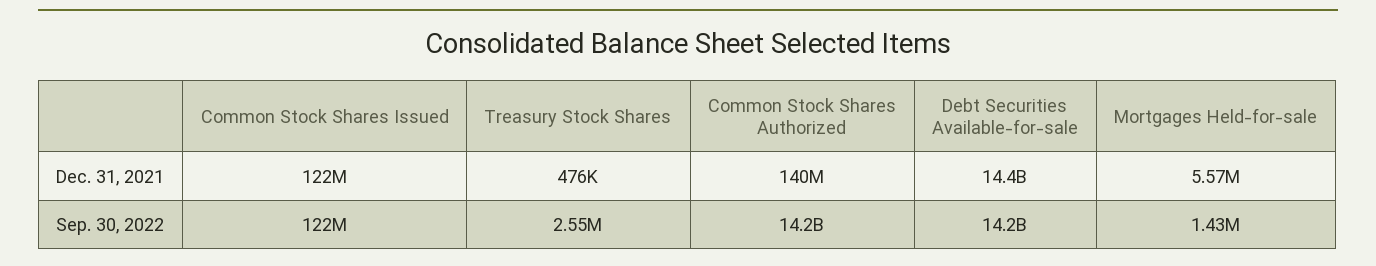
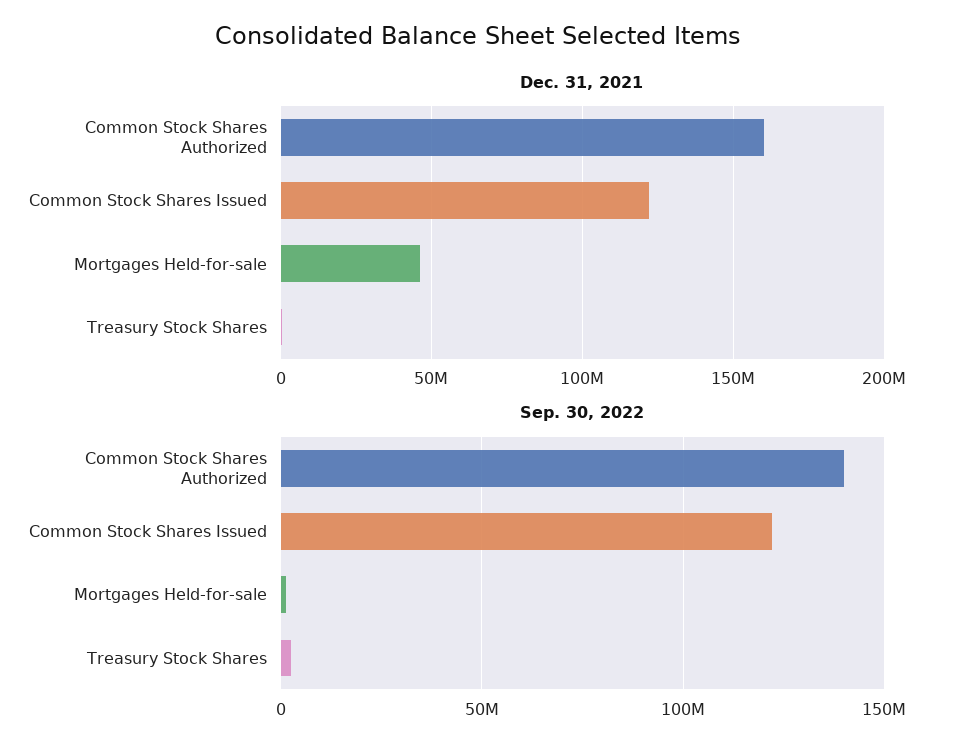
Dec. 31, 2021, Common Stock Shares Authorized: 140000000 -> 160000000
Dec. 31, 2021, Debt Securities Available-for-sale: 14400000000 -> none
Dec. 31, 2021, Mortgages Held-for-sale: 5570000 -> 45000000
Sep. 30, 2022, Common Stock Shares Authorized: 14200000000 -> 140000000
Sep. 30, 2022, Debt Securities Available-for-sale: 14200000000 -> none

